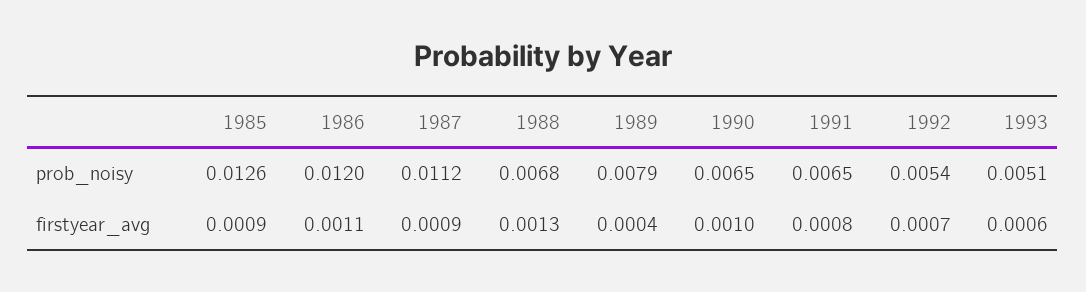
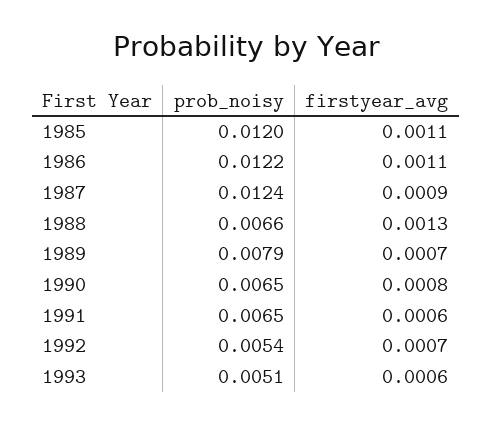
1985, prob_noisy: 0.0126 -> 0.012
1986, prob_noisy: 0.012 -> 0.0122
1987, prob_noisy: 0.0112 -> 0.0124
1988, prob_noisy: 0.0068 -> 0.0066
1985, firstyear_avg: 0.0009 -> 0.0011
1989, firstyear_avg: 0.0004 -> 0.0007
1990, firstyear_avg: 0.001 -> 0.0008
1991, firstyear_avg: 0.0008 -> 0.0006

